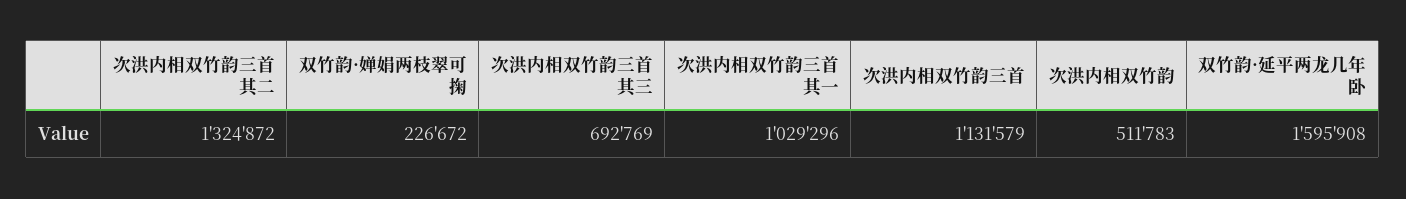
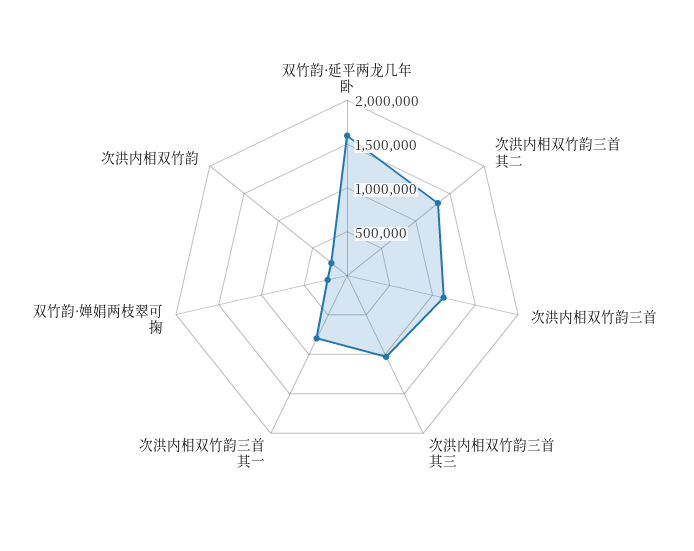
次洪内相双竹韵三首 其三: 692769 -> 1000000
次洪内相双竹韵三首 其一: 1029296 -> 800000
次洪内相双竹韵: 511783 -> 200000

